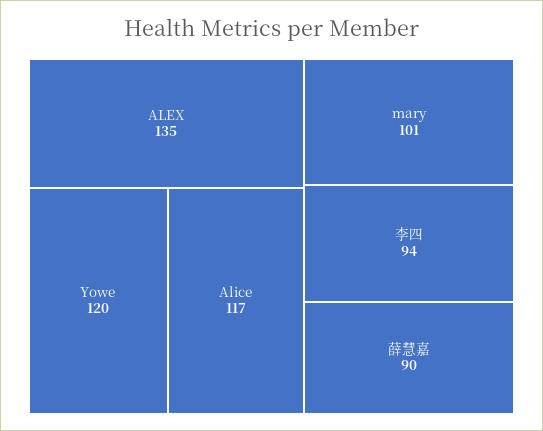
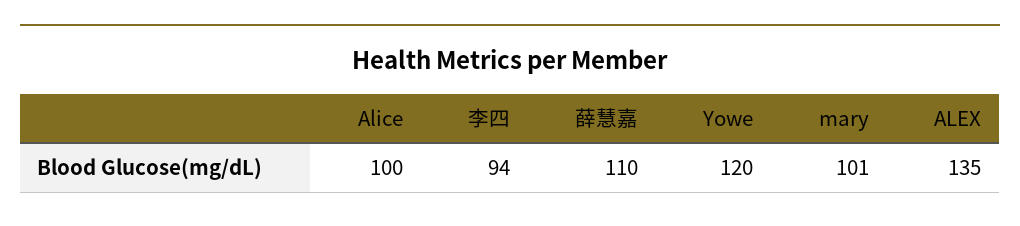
Alice: 117 -> 100
薛慧嘉: 90 -> 110

